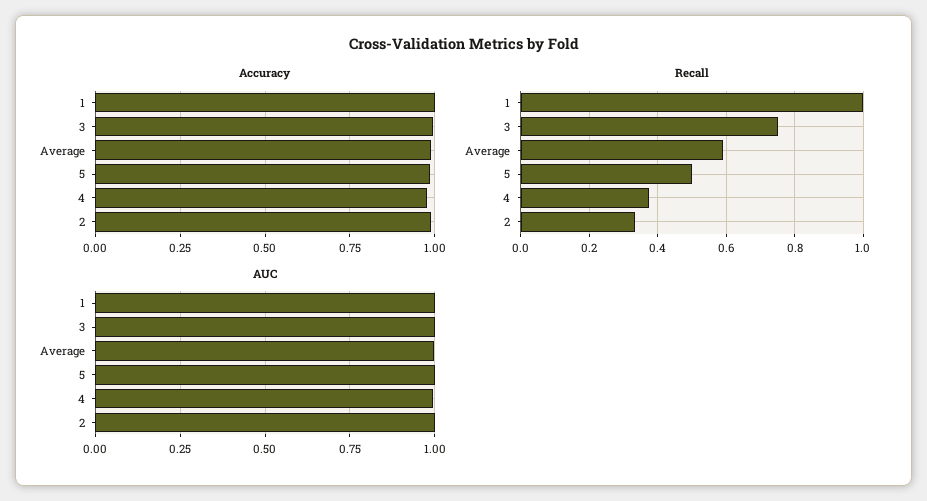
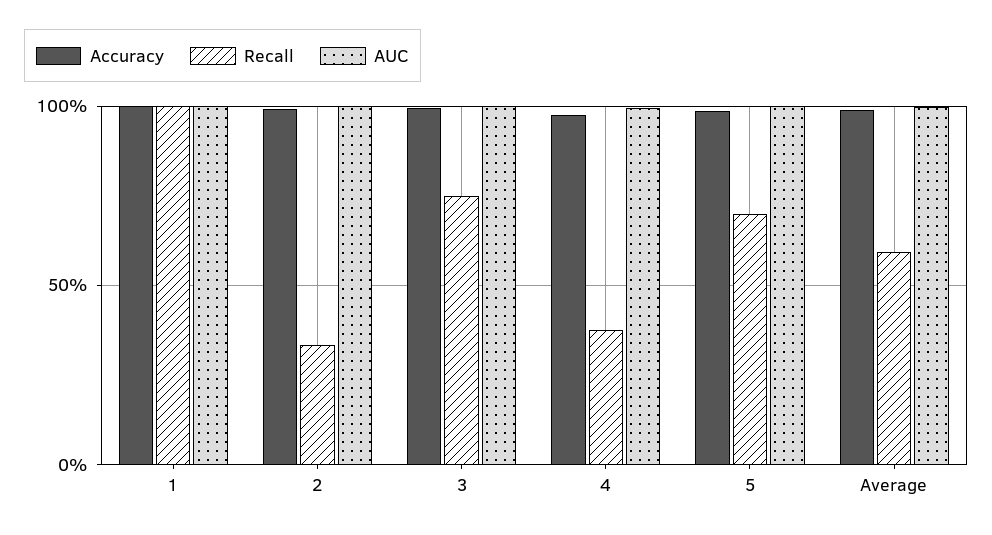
Recall, 5: 0.5 -> 0.7

